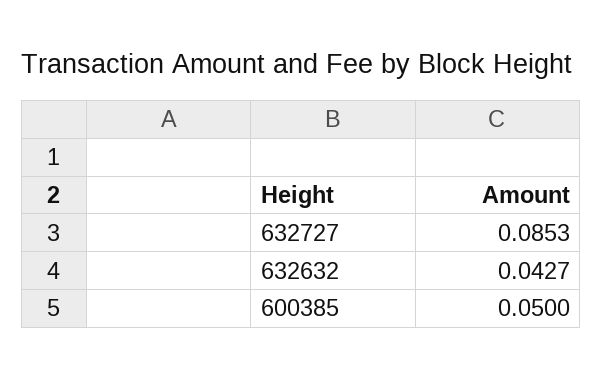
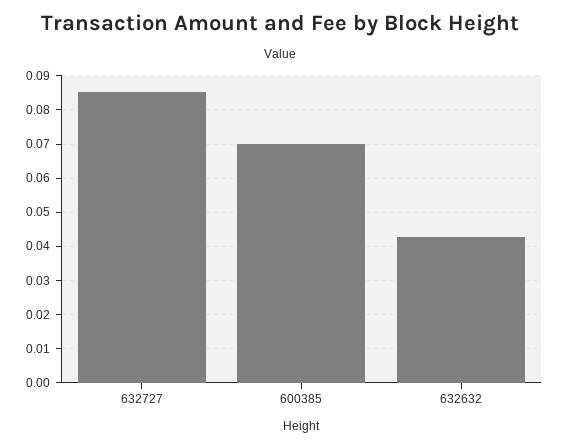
600385: 0.05 -> 0.07

